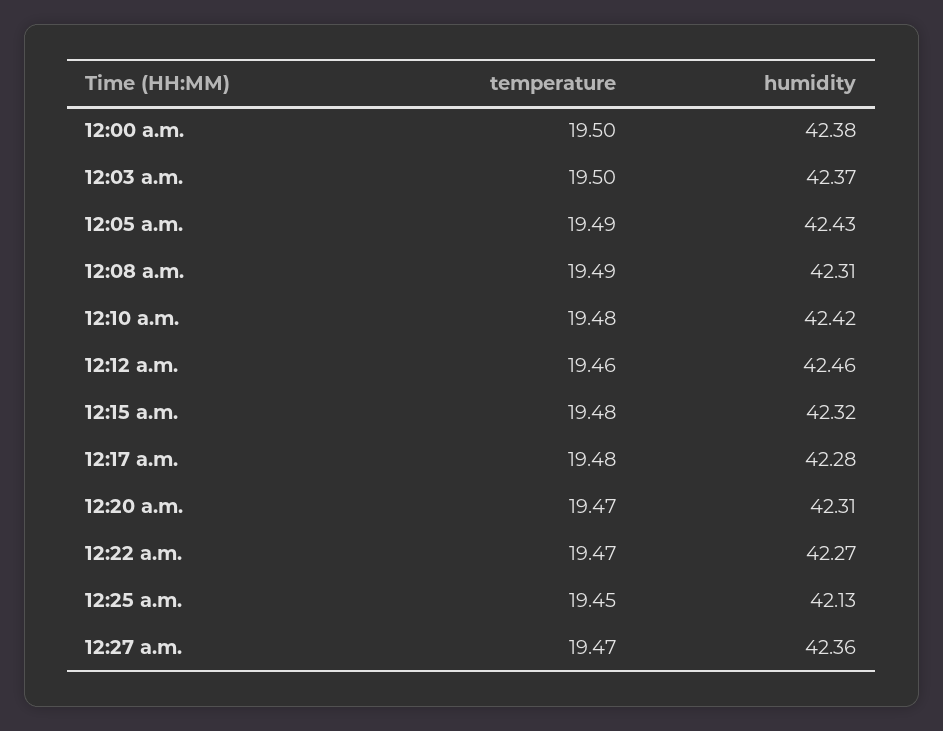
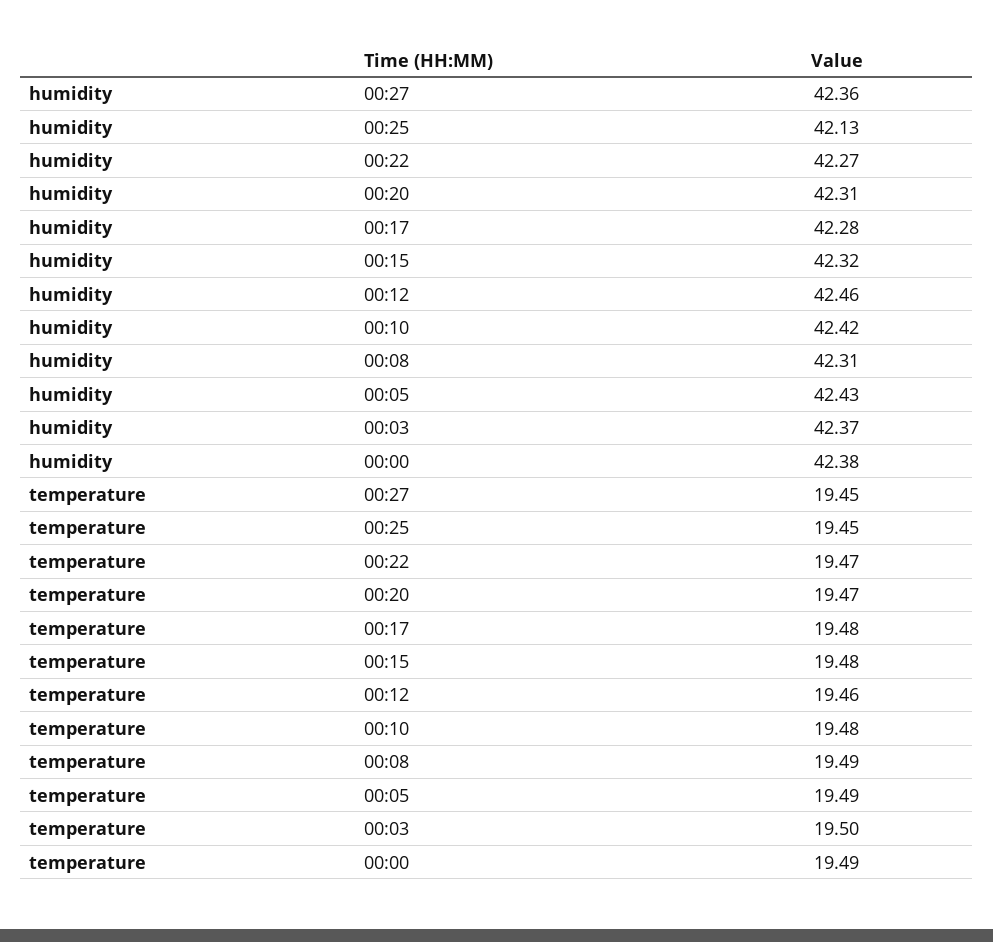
temperature, 12:00 a.m.: 19.5 -> 19.49
temperature, 12:27 a.m.: 19.47 -> 19.45

